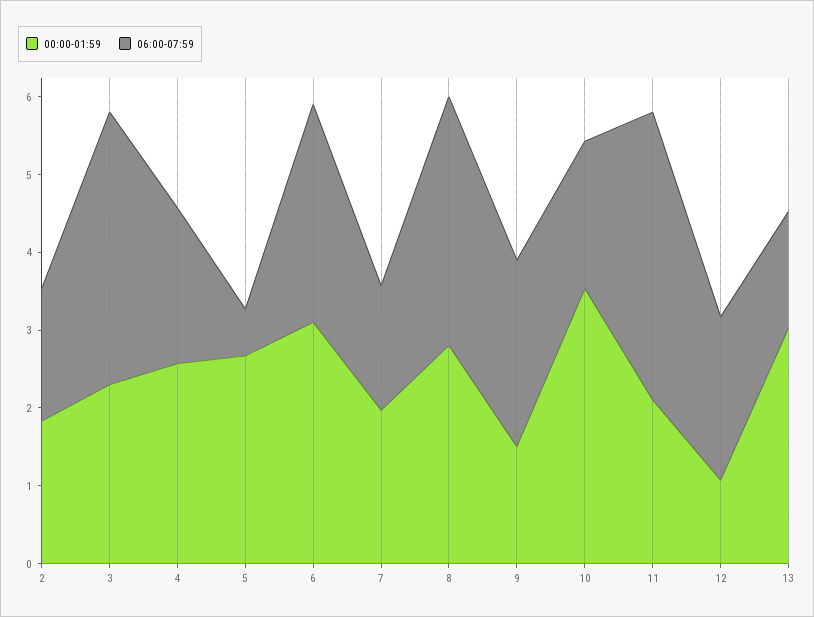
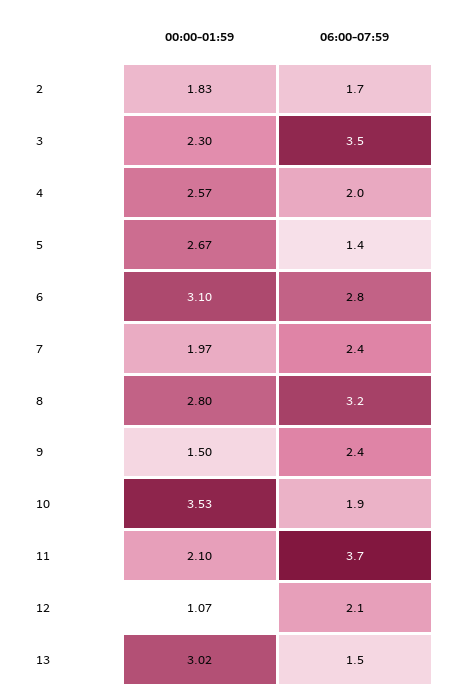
06:00-07:59, 5: 0.6 -> 1.4
06:00-07:59, 7: 1.6 -> 2.4

